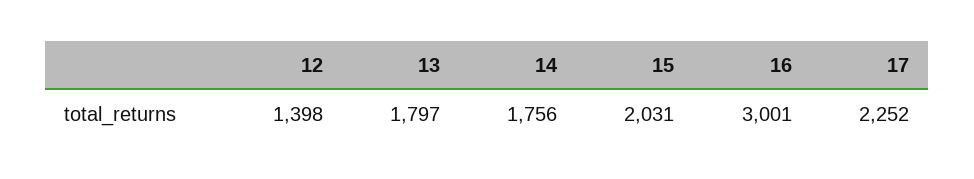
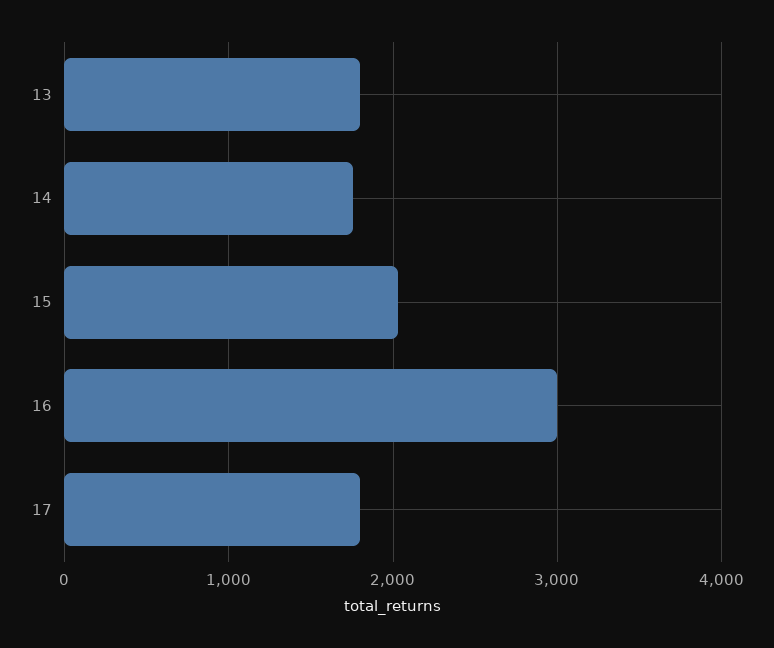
12: 1398 -> none
17: 2252 -> 1800

